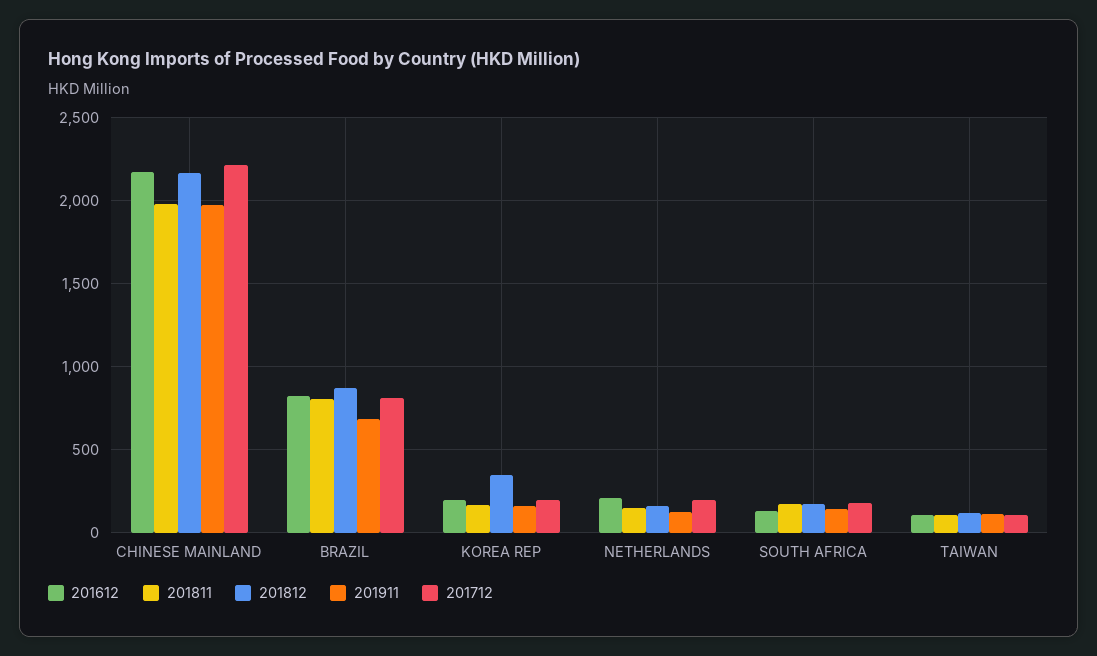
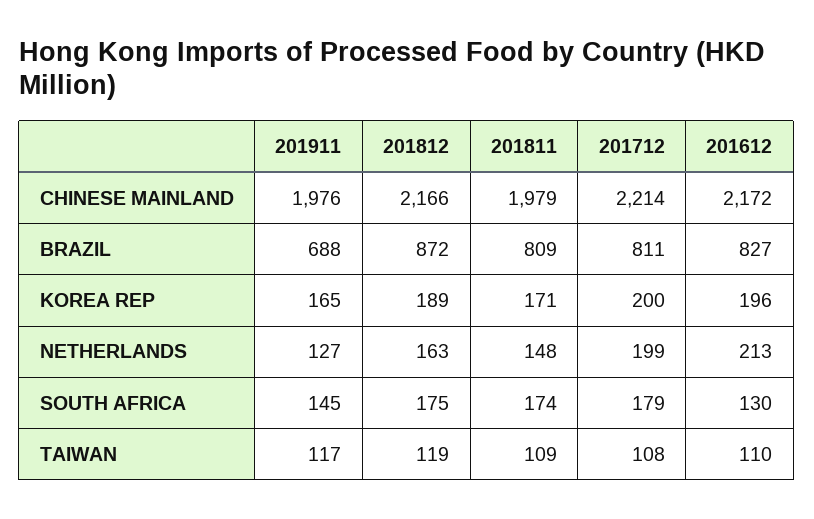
201812, KOREA REP: 350 -> 189

